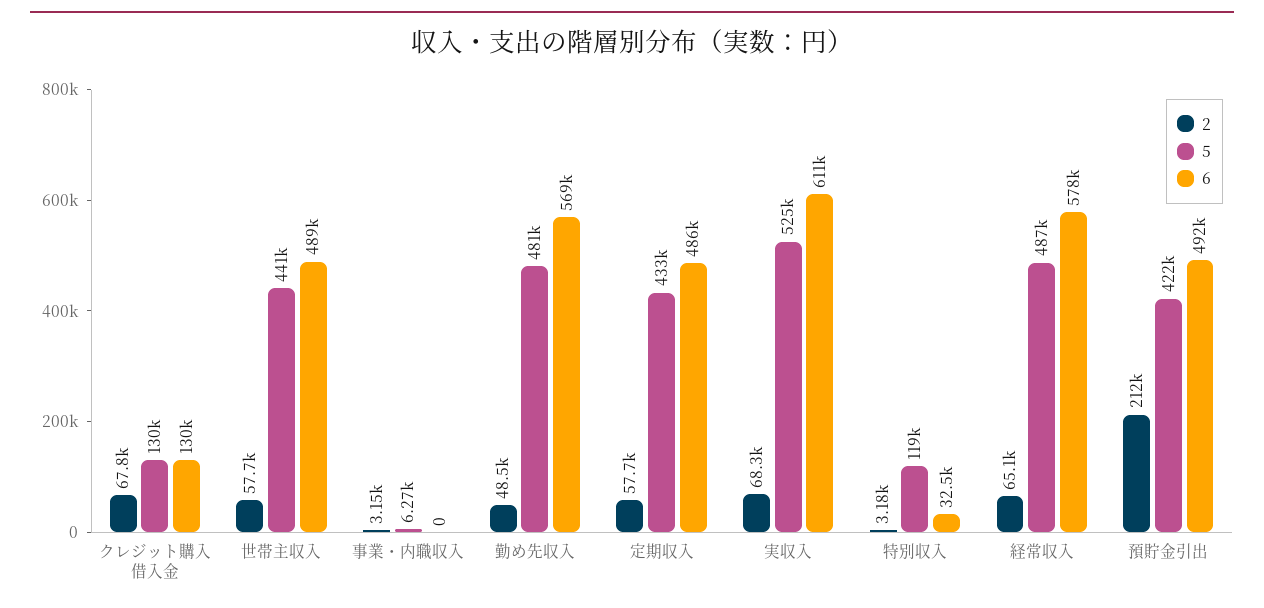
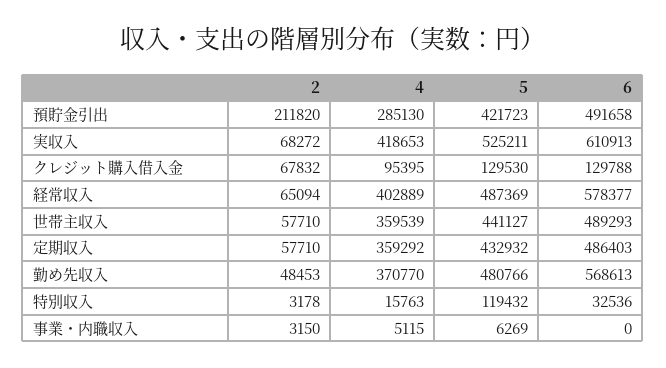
4, 預貯金引出: none -> 285130
4, 実収入: none -> 418653
4, クレジット購入借入金: none -> 95395
4, 経常収入: none -> 402889
4, 世帯主収入: none -> 359539
4, 定期収入: none -> 359292
4, 勤め先収入: none -> 370770
4, 特別収入: none -> 15763
4, 事業・内職収入: none -> 5115

